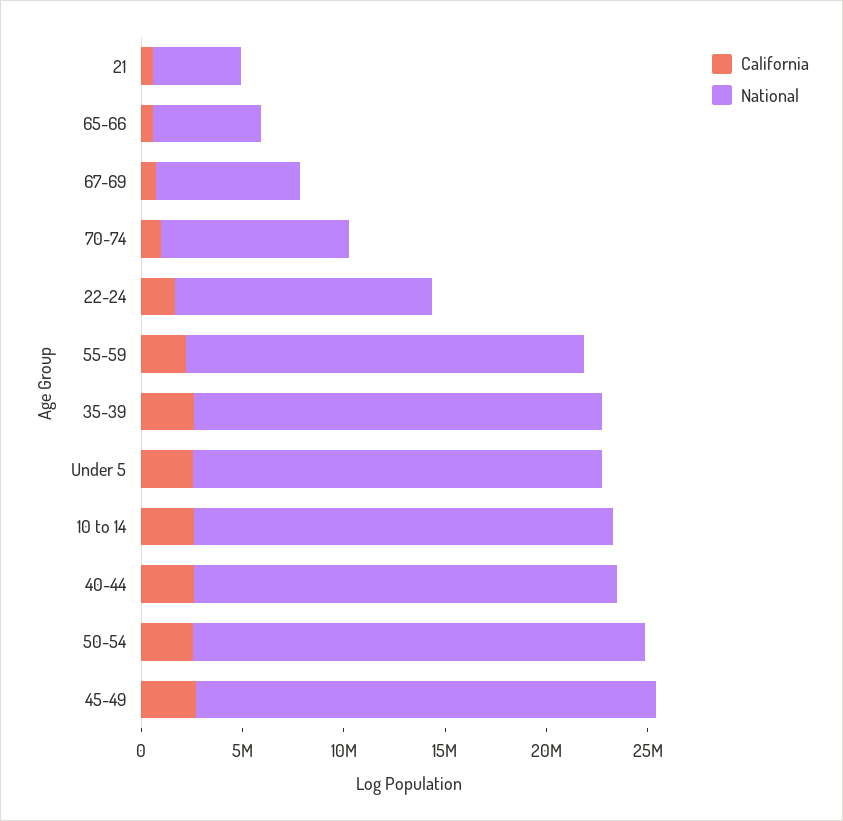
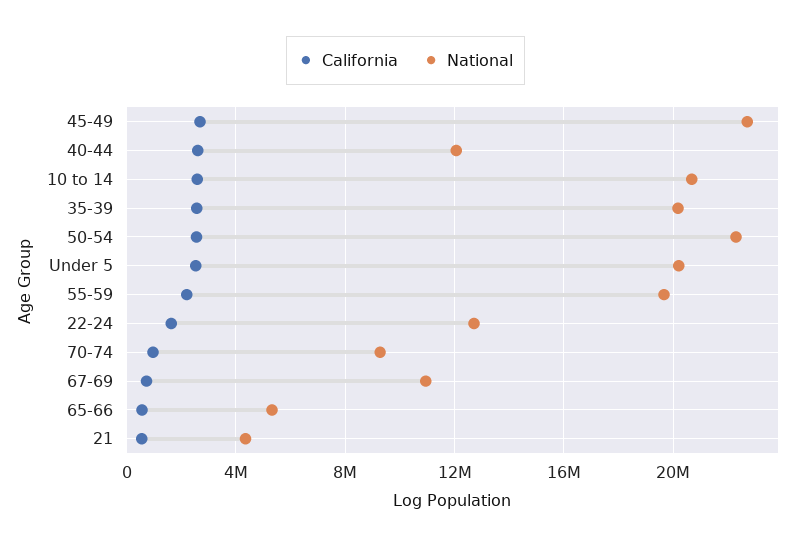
National, 67-69: 7000000 -> 11000000
National, 40-44: 21000000 -> 12000000

